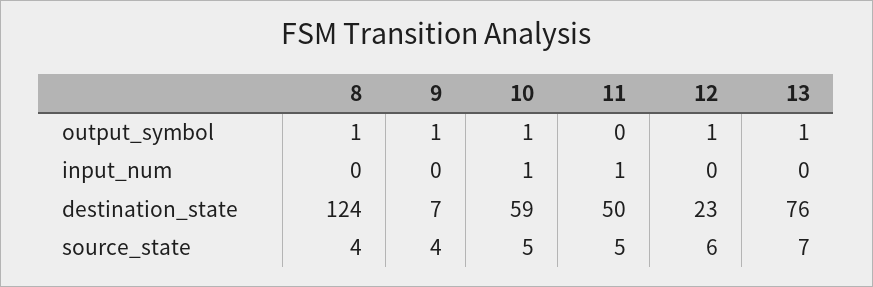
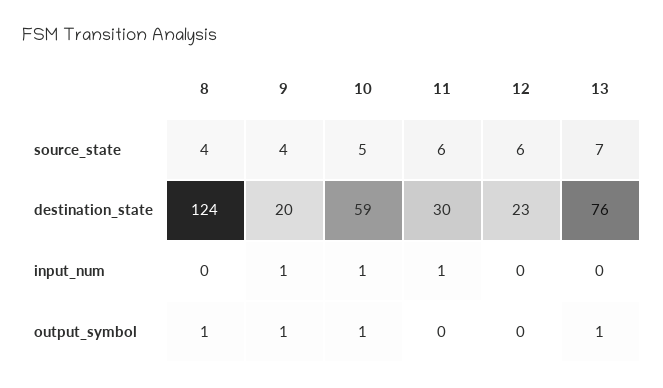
12, output_symbol: 1 -> 0
9, input_num: 0 -> 1
9, destination_state: 7 -> 20
11, destination_state: 50 -> 30
11, source_state: 5 -> 6

